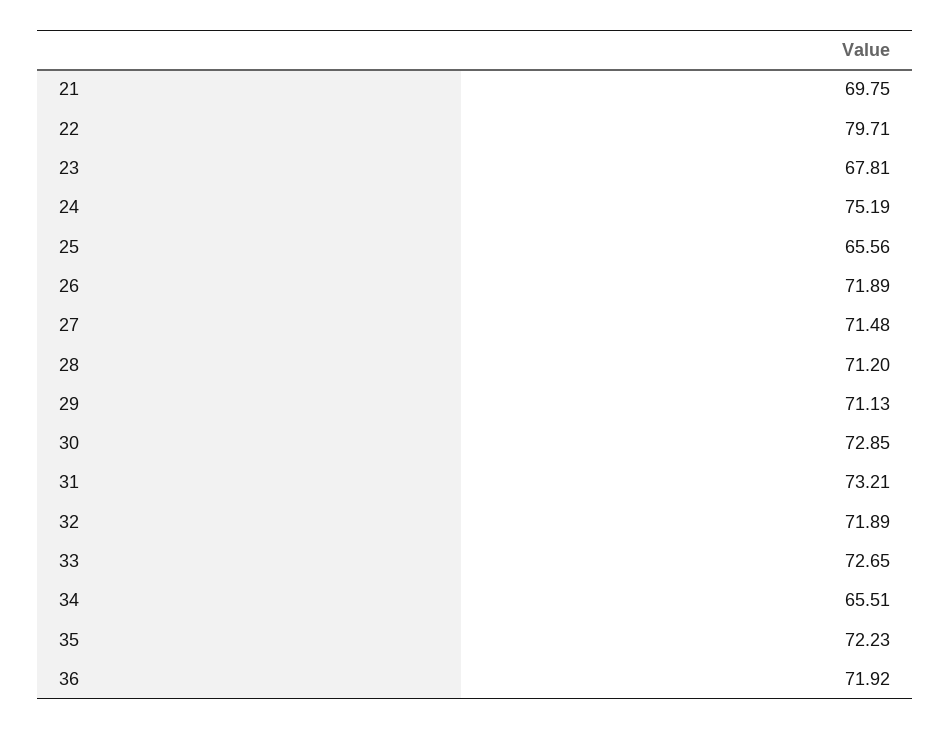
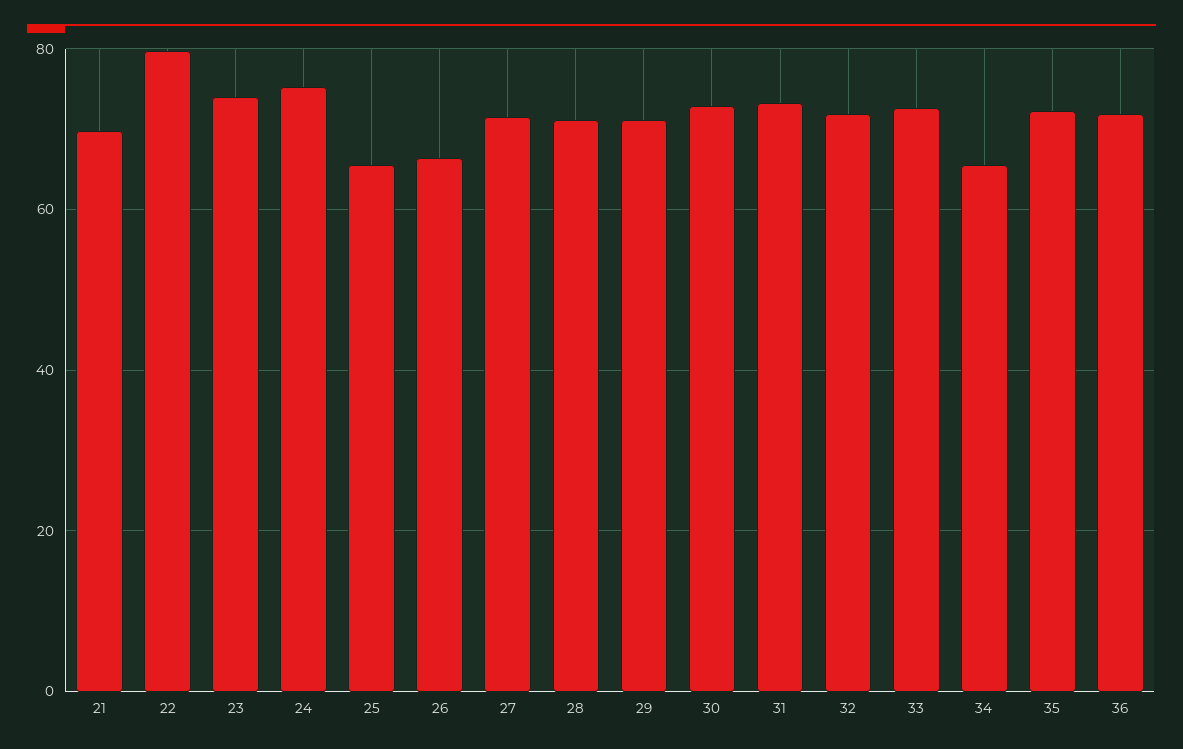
23: 67.81 -> 74
26: 71.89 -> 66

